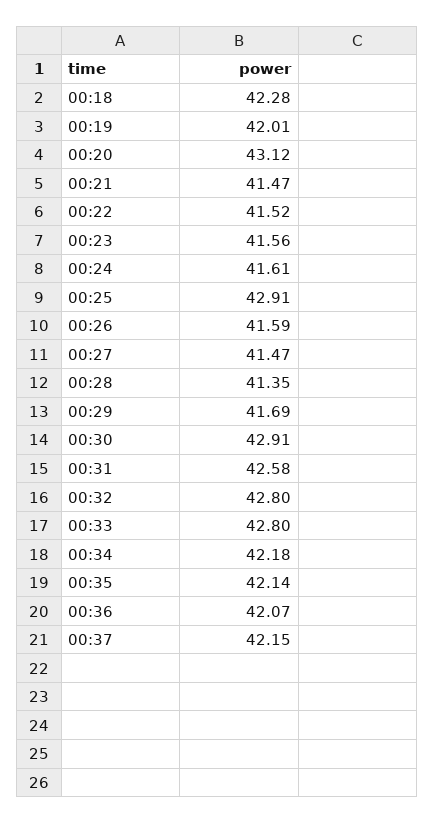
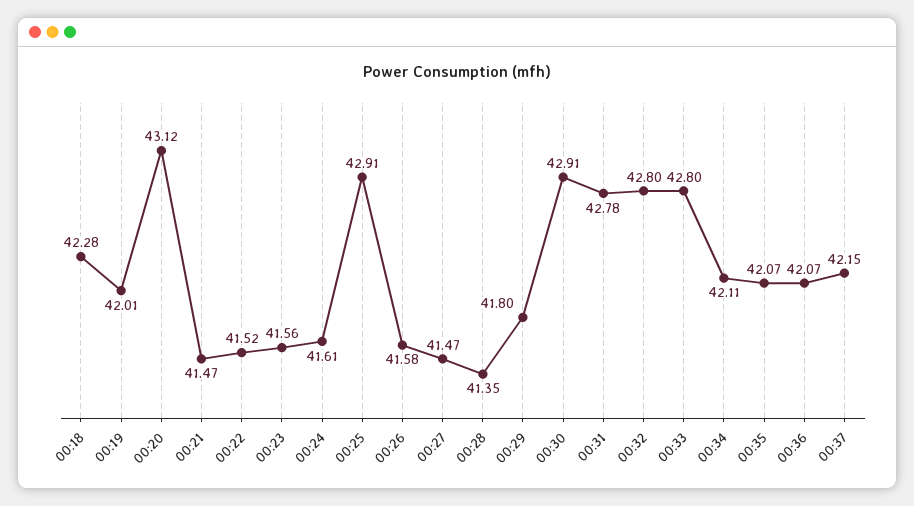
00:26: 41.59 -> 41.58
00:29: 41.69 -> 41.8
00:31: 42.58 -> 42.78
00:34: 42.18 -> 42.11
00:35: 42.14 -> 42.07

